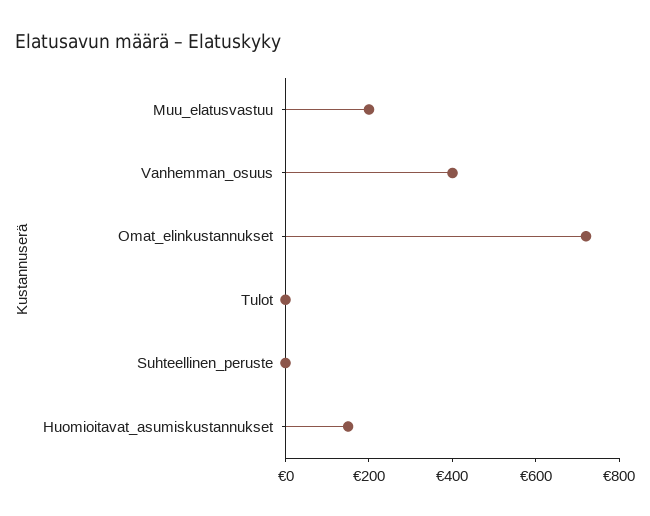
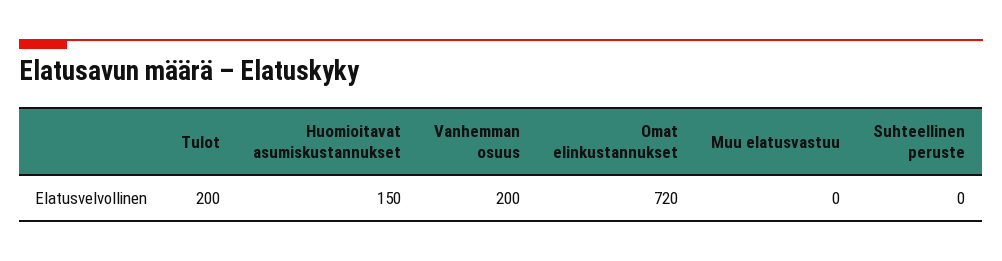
Muu_elatusvastuu: 200 -> 0
Vanhemman_osuus: 400 -> 200
Tulot: 0 -> 200

